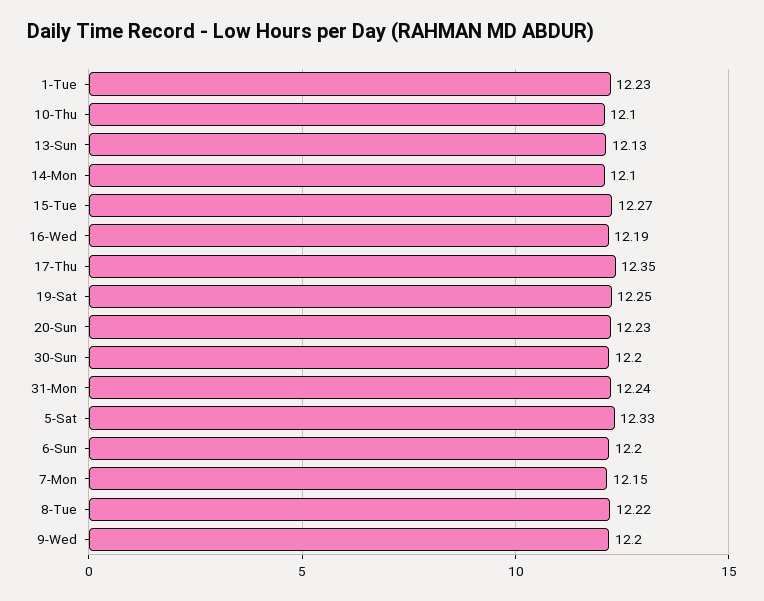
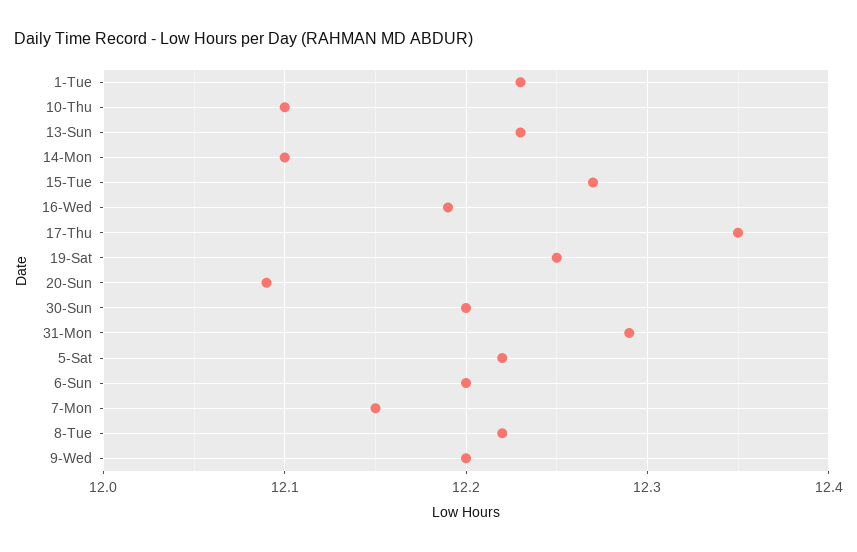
13-Sun: 12.13 -> 12.23
20-Sun: 12.23 -> 12.09
31-Mon: 12.24 -> 12.29
5-Sat: 12.33 -> 12.22

